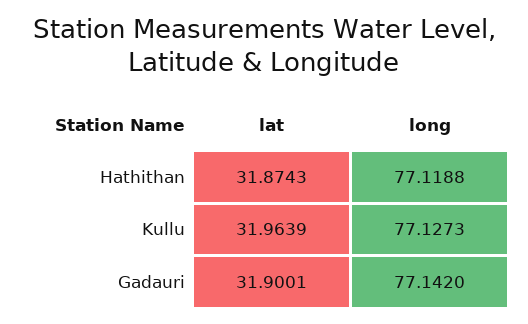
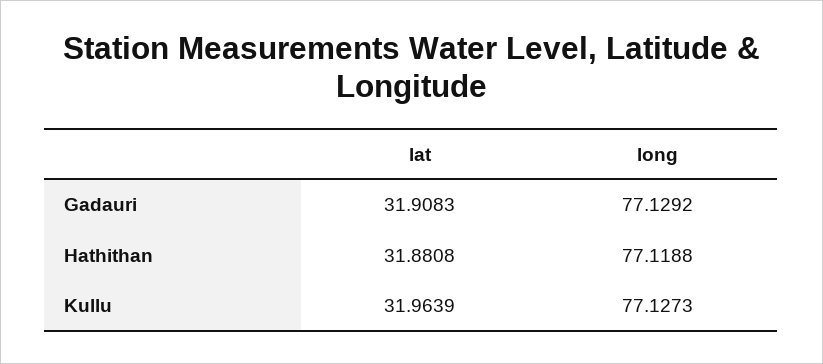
lat, Hathithan: 31.8743 -> 31.8808
lat, Gadauri: 31.9001 -> 31.9083
long, Gadauri: 77.142 -> 77.1292

